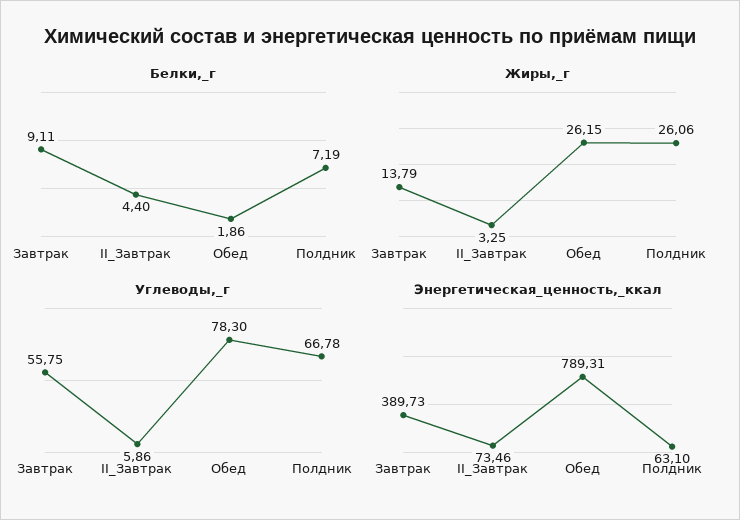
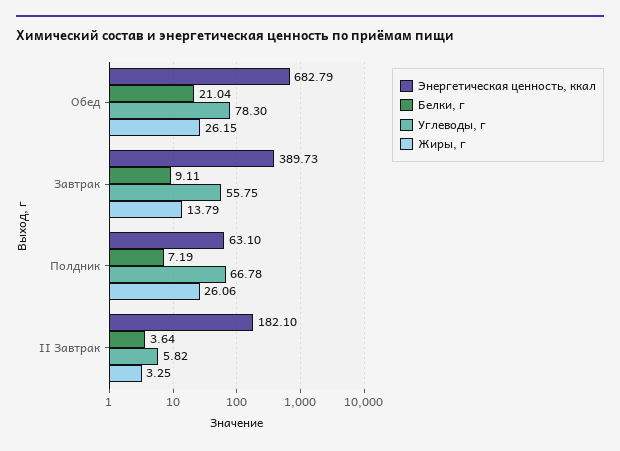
Белки,_г, II_Завтрак: 4.4 -> 3.64
Белки,_г, Обед: 1.86 -> 21.04
Углеводы,_г, II_Завтрак: 5.86 -> 5.82
Энергетическая_ценность,_ккал, II_Завтрак: 73.46 -> 182.1
Энергетическая_ценность,_ккал, Обед: 789.31 -> 682.79

